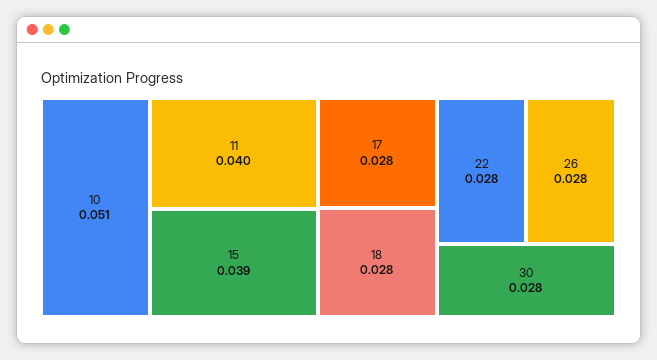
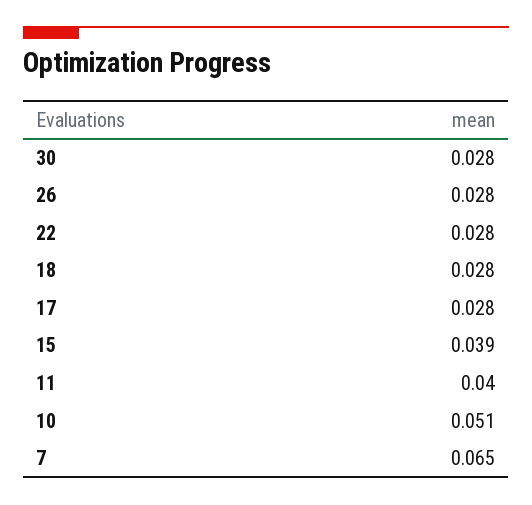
7: none -> 0.065

